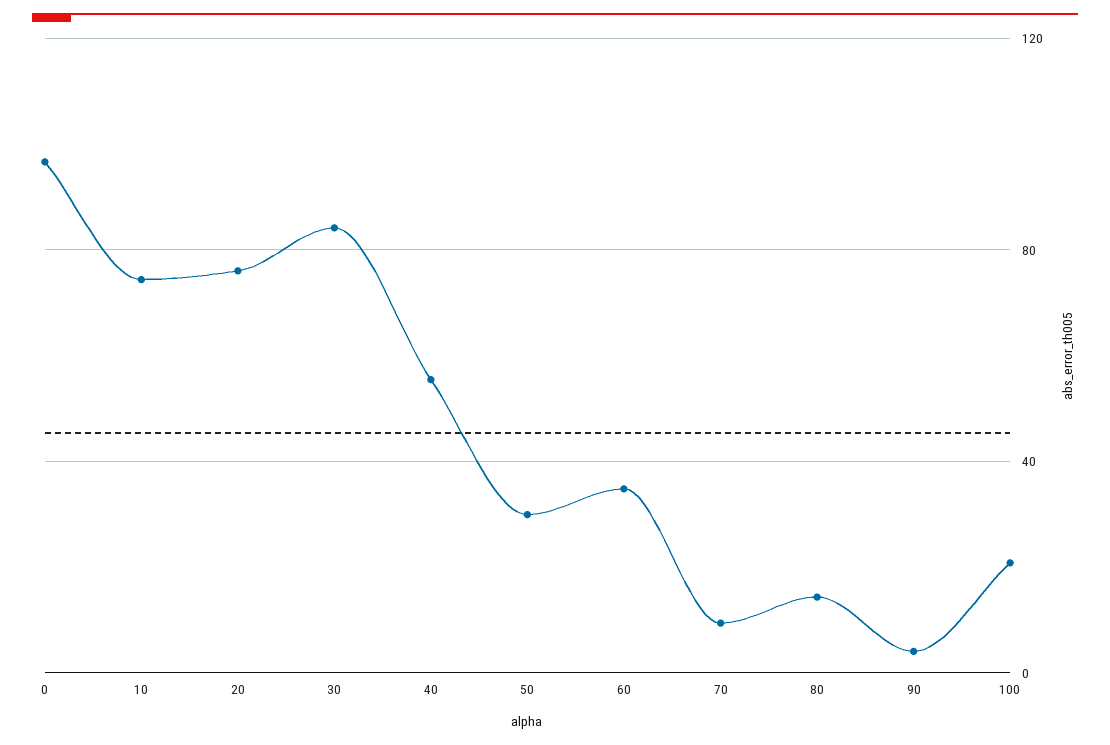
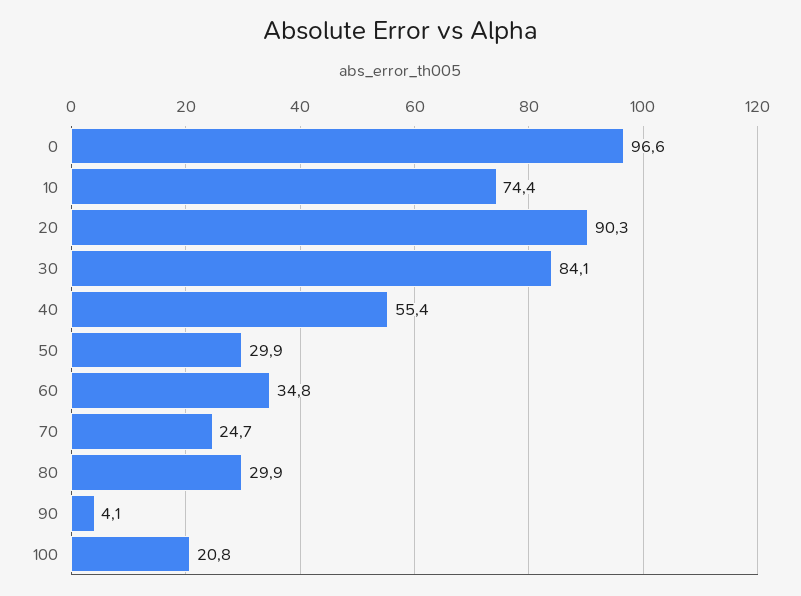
20: 75 -> 90.3
70: 10 -> 24.7
80: 15 -> 29.9

